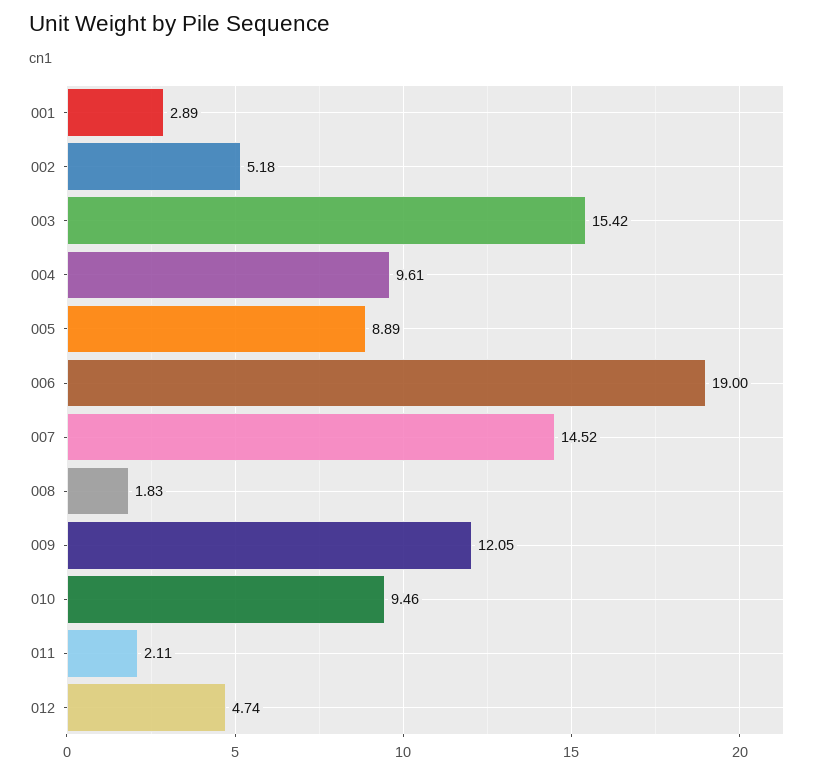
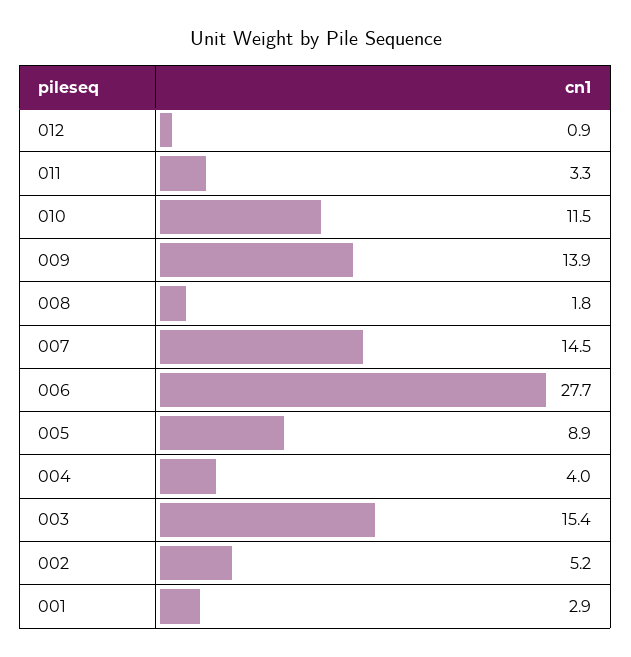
004: 9.61 -> 4
006: 19 -> 27.7
009: 12.05 -> 13.9
010: 9.46 -> 11.5
011: 2.11 -> 3.3
012: 4.74 -> 0.9

